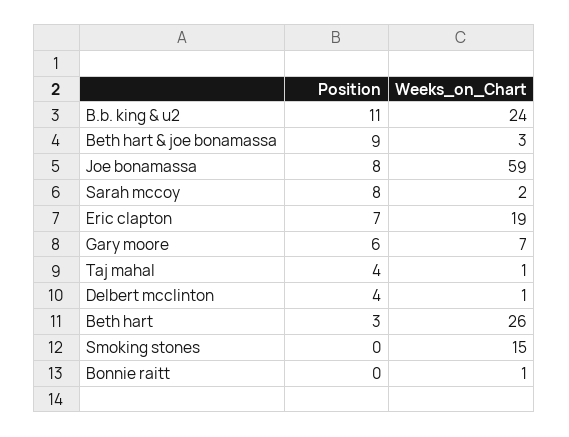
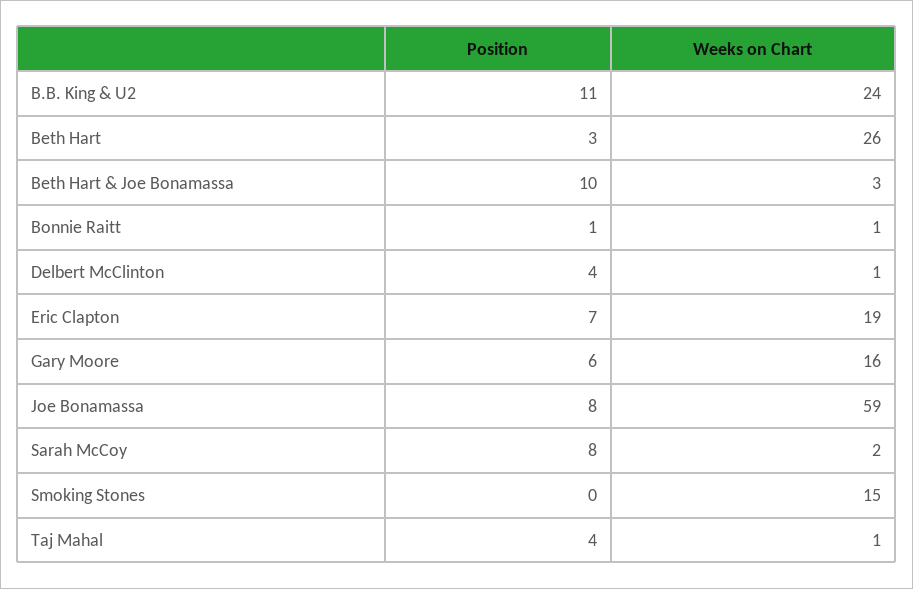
Position, Beth hart & joe bonamassa: 9 -> 10
Weeks_on_Chart, Gary moore: 7 -> 16
Position, Bonnie raitt: 0 -> 1

